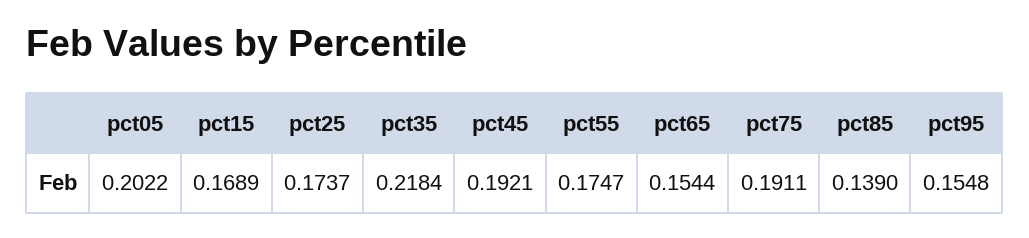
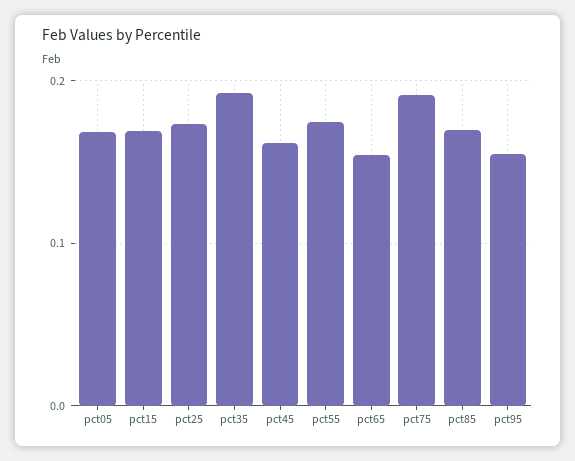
pct05: 0.2022 -> 0.17
pct35: 0.2184 -> 0.19
pct45: 0.1921 -> 0.16
pct85: 0.139 -> 0.17

